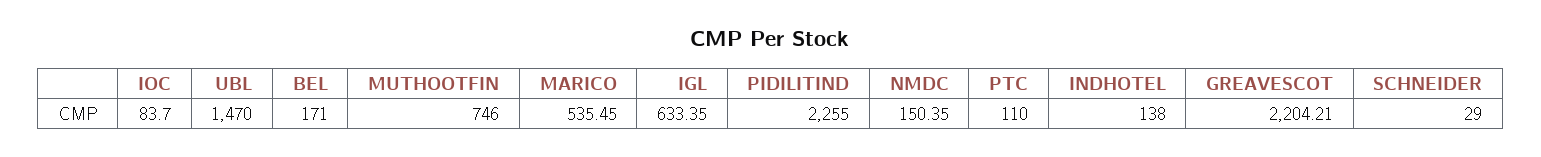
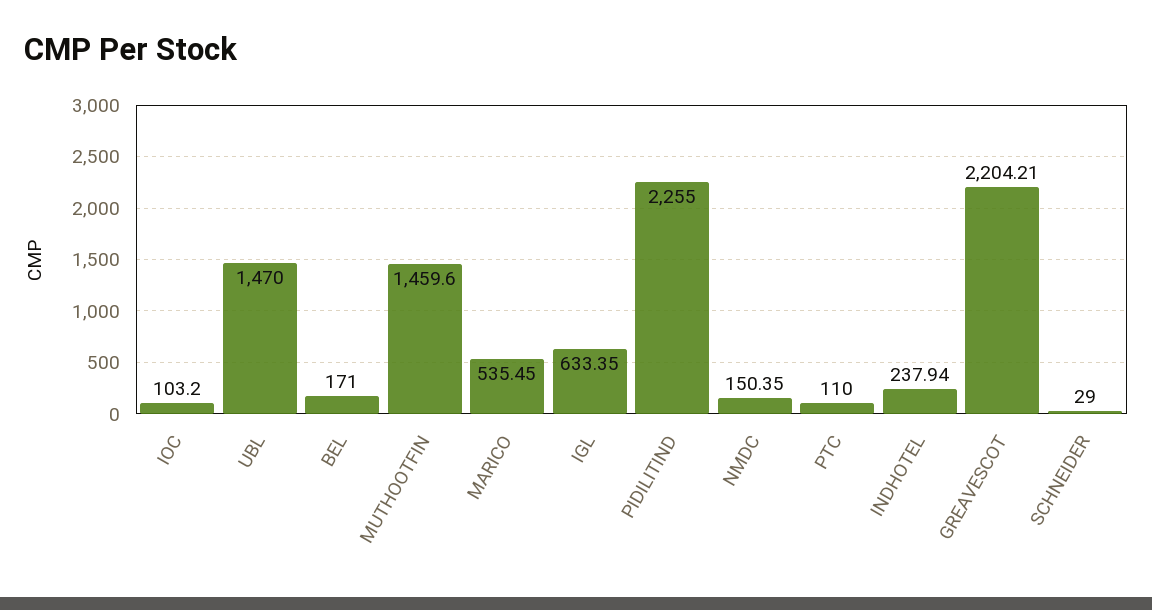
IOC: 83.7 -> 103.2
MUTHOOTFIN: 746 -> 1459.6
INDHOTEL: 138 -> 237.94

